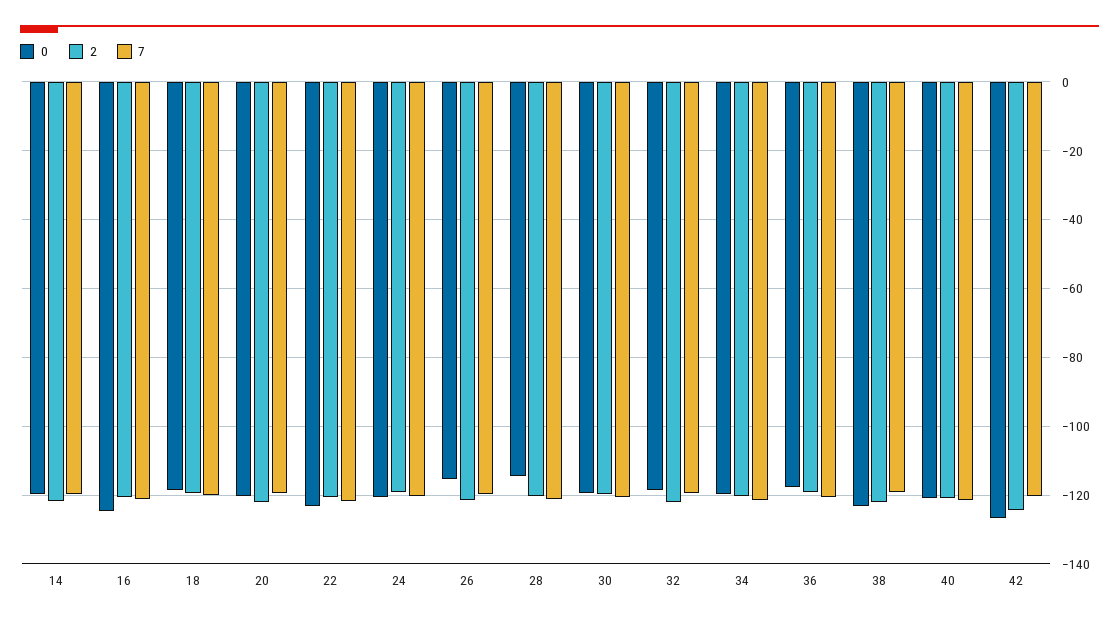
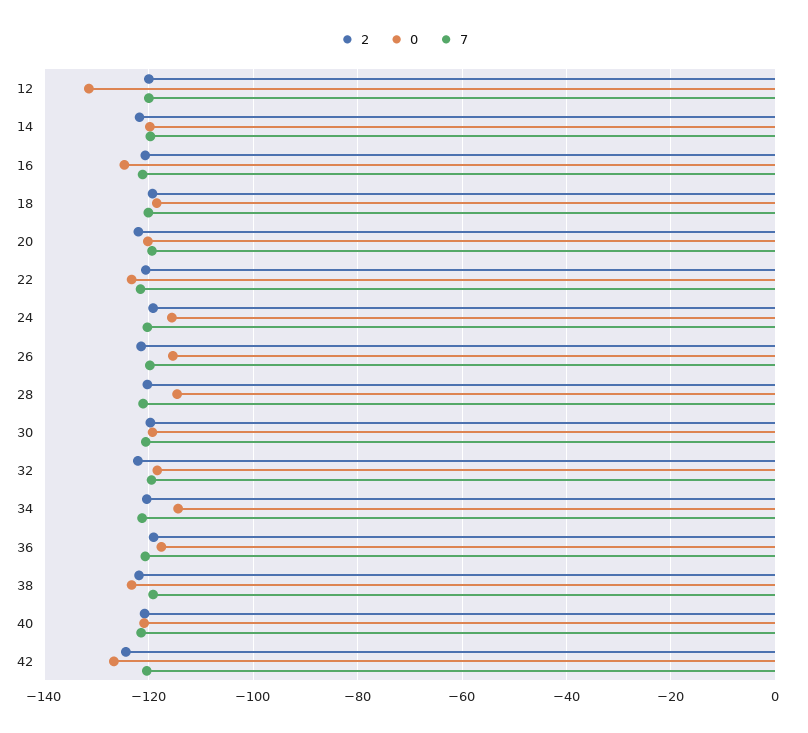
0, 24: -120 -> -116
0, 34: -120 -> -114
2, 12: none -> -120
0, 12: none -> -132
7, 12: none -> -120

